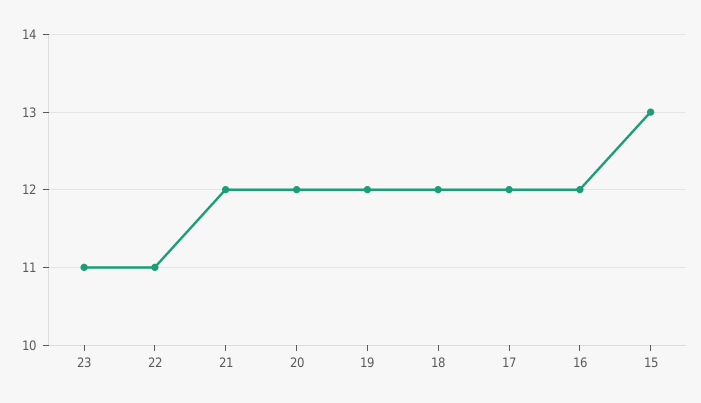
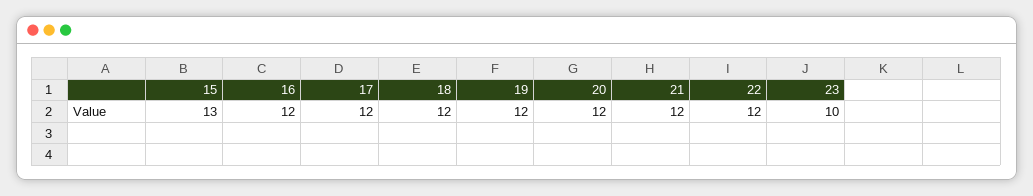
23: 11 -> 10
22: 11 -> 12

